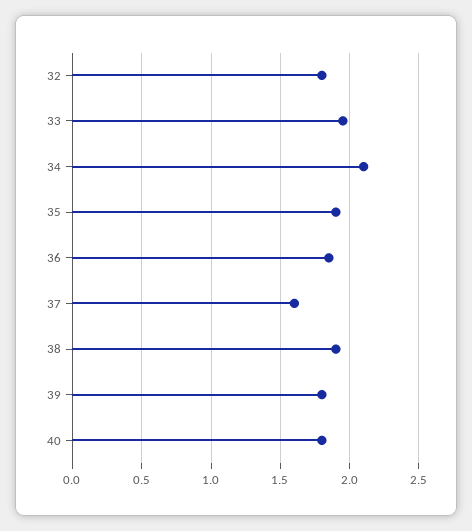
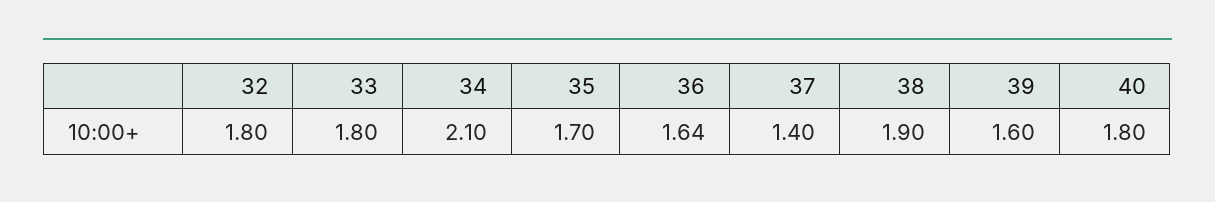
33: 1.95 -> 1.8
35: 1.9 -> 1.7
36: 1.85 -> 1.64
37: 1.6 -> 1.4
39: 1.8 -> 1.6

